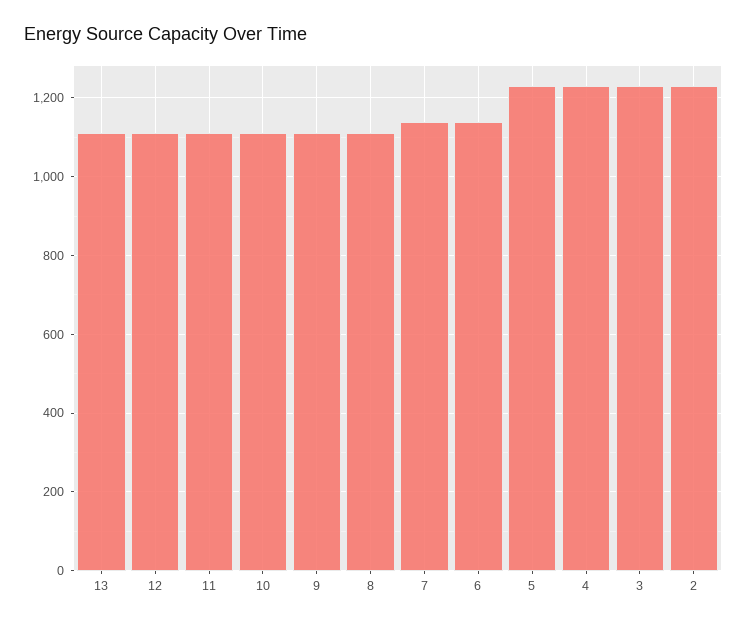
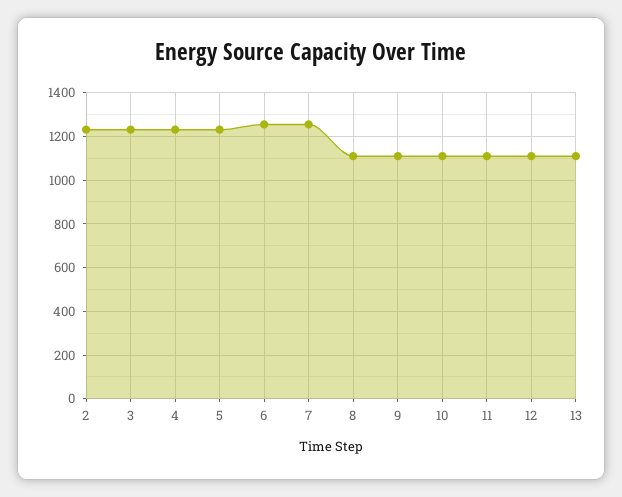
7: 1140 -> 1250
6: 1140 -> 1250

